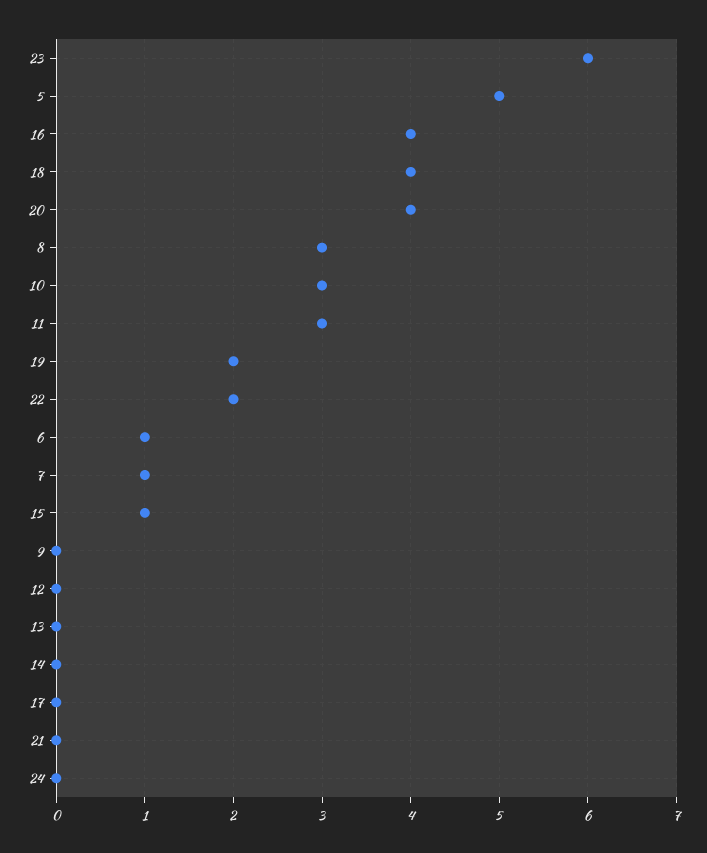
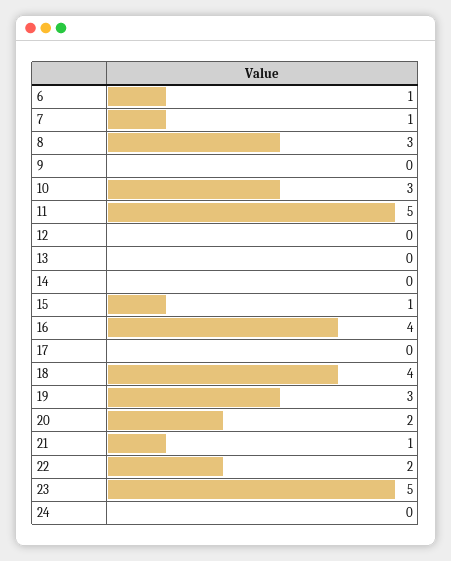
23: 6 -> 5
5: 5 -> none
20: 4 -> 2
11: 3 -> 5
19: 2 -> 3
21: 0 -> 1

